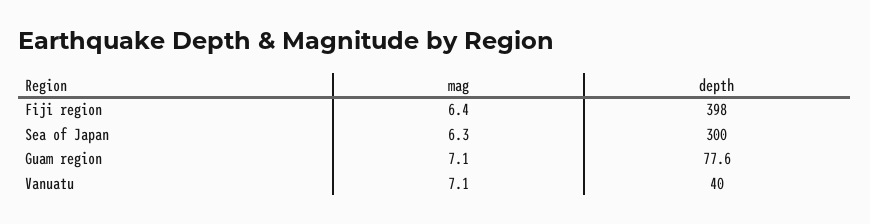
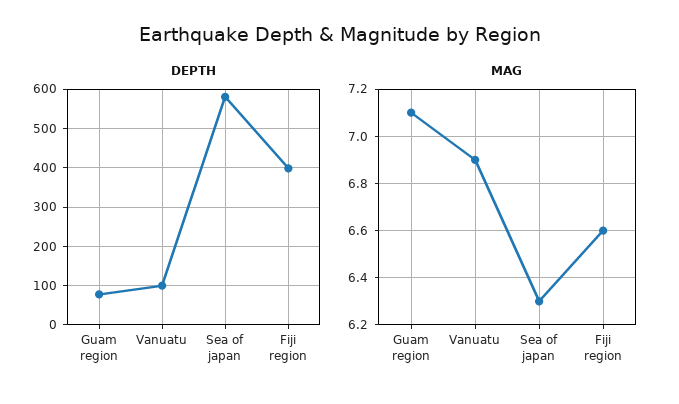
mag, Fiji region: 6.4 -> 6.6
depth, Sea of Japan: 300 -> 580
mag, Vanuatu: 7.1 -> 6.9
depth, Vanuatu: 40 -> 100

